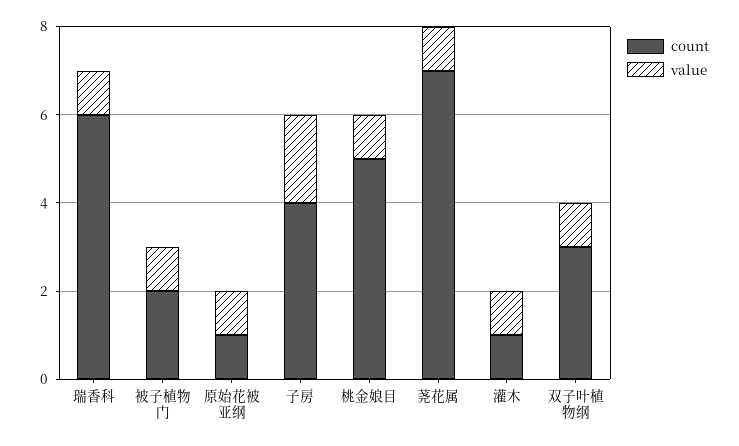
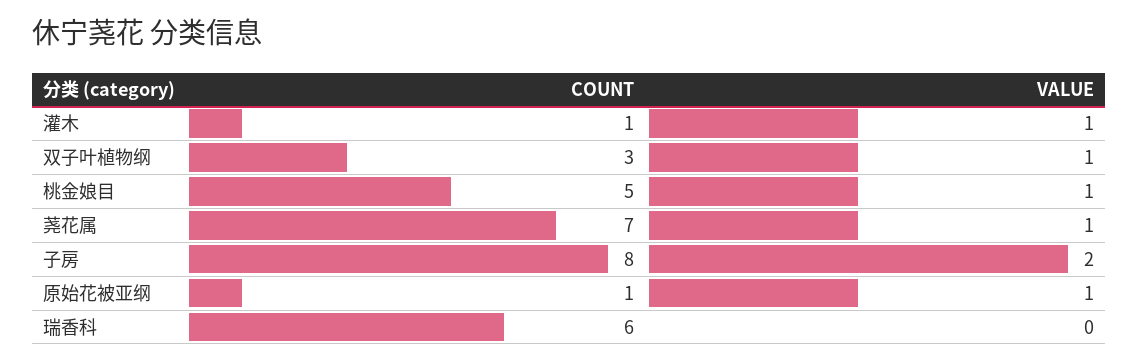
value, 瑞香科: 1 -> 0
count, 被子植物门: 2 -> none
value, 被子植物门: 1 -> none
count, 子房: 4 -> 8

